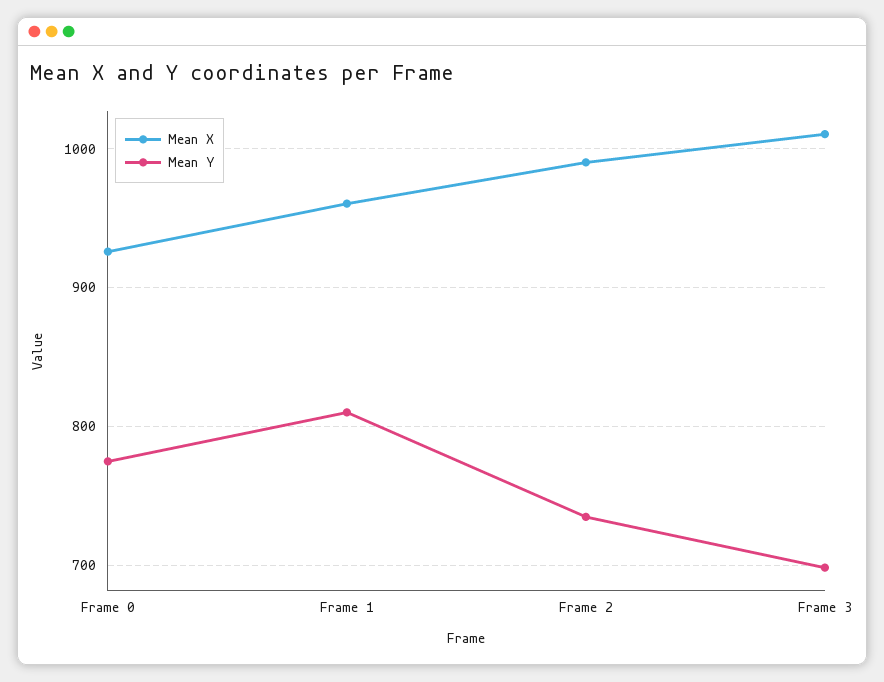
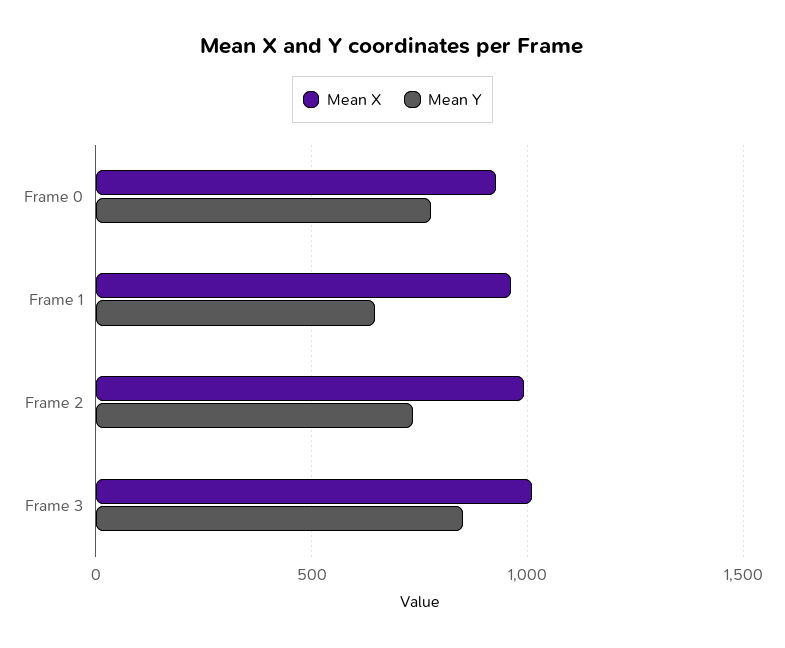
Mean Y, Frame 1: 810 -> 650
Mean Y, Frame 3: 700 -> 850

